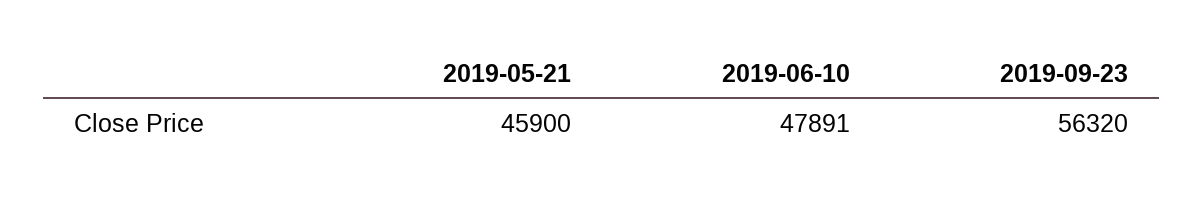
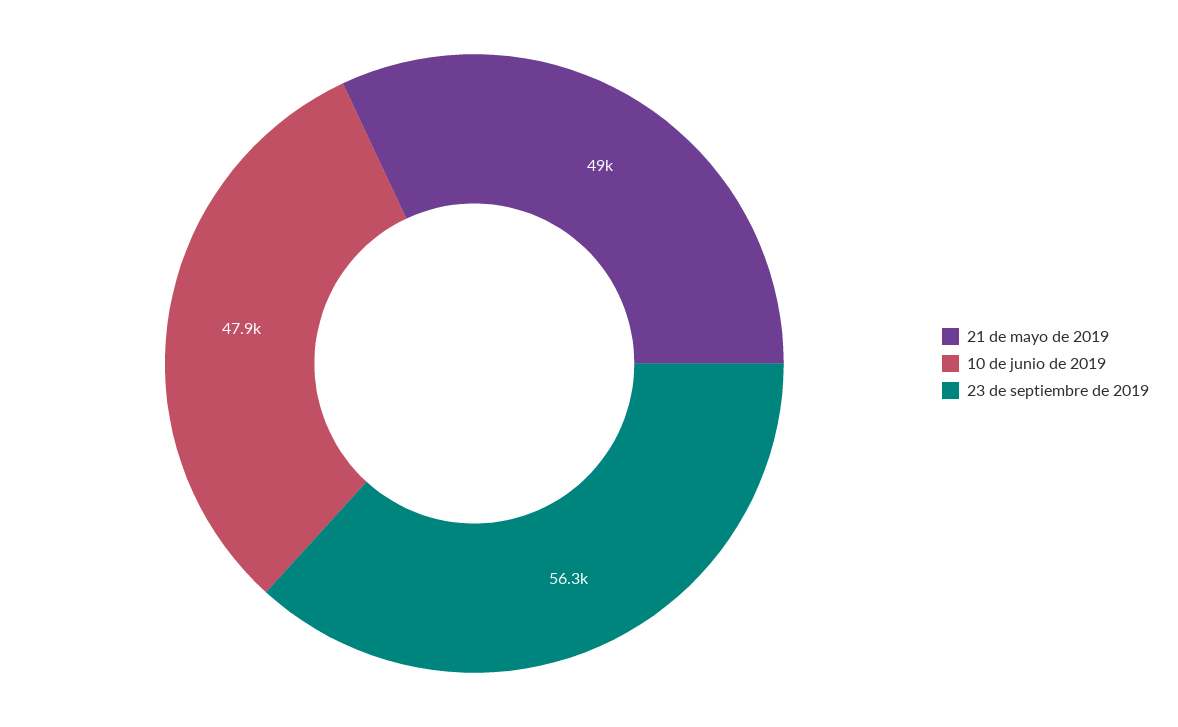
2019-05-21: 45900 -> 49000

